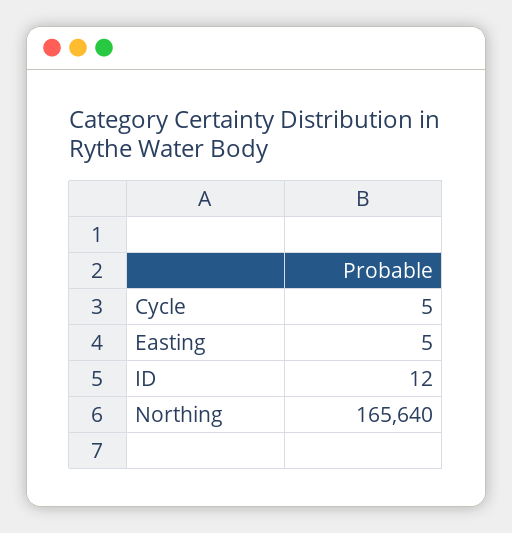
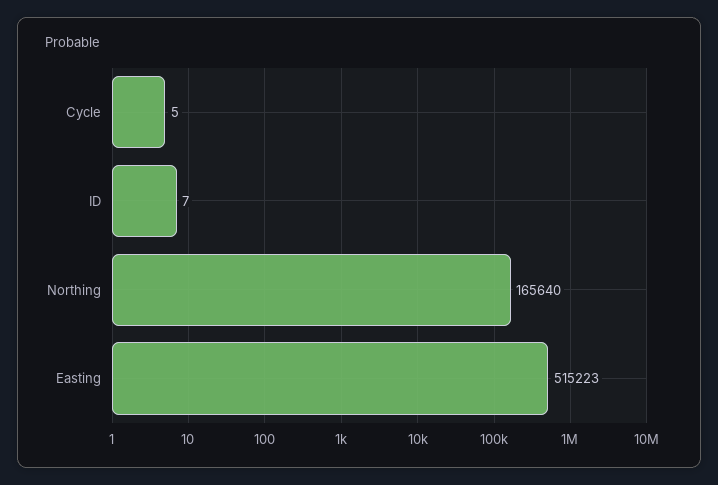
Easting: 5 -> 515223
ID: 12 -> 7

